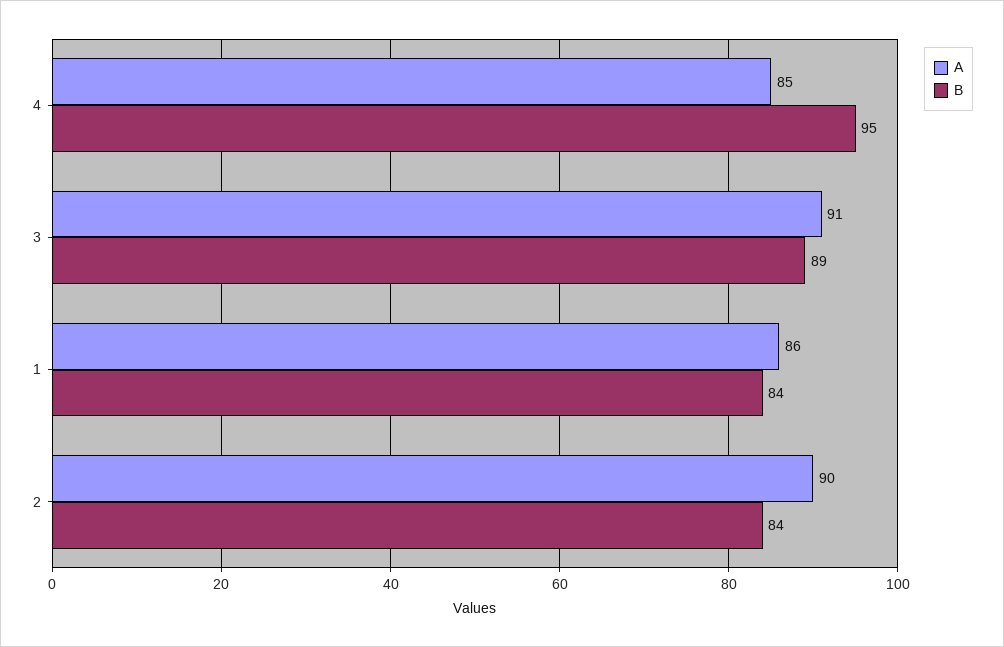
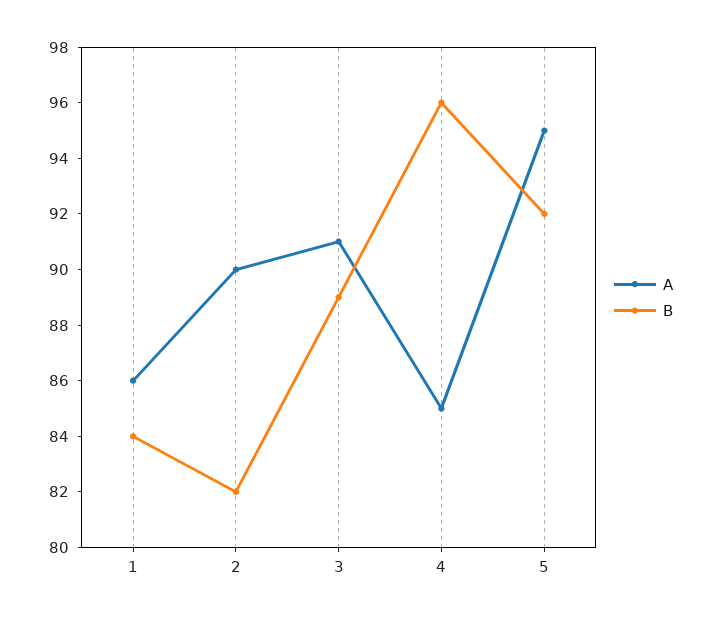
B, 4: 95 -> 96
B, 2: 84 -> 82
A, 5: none -> 95
B, 5: none -> 92

